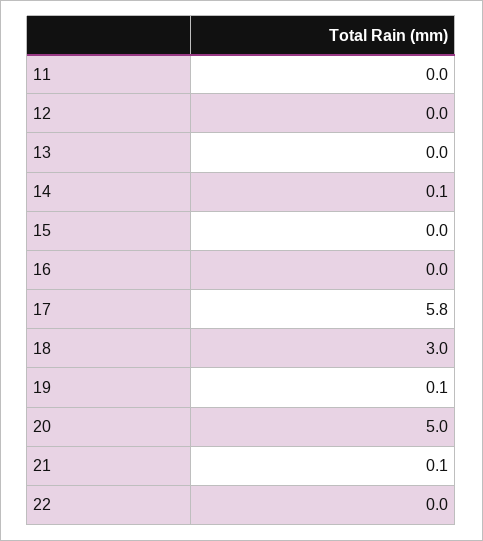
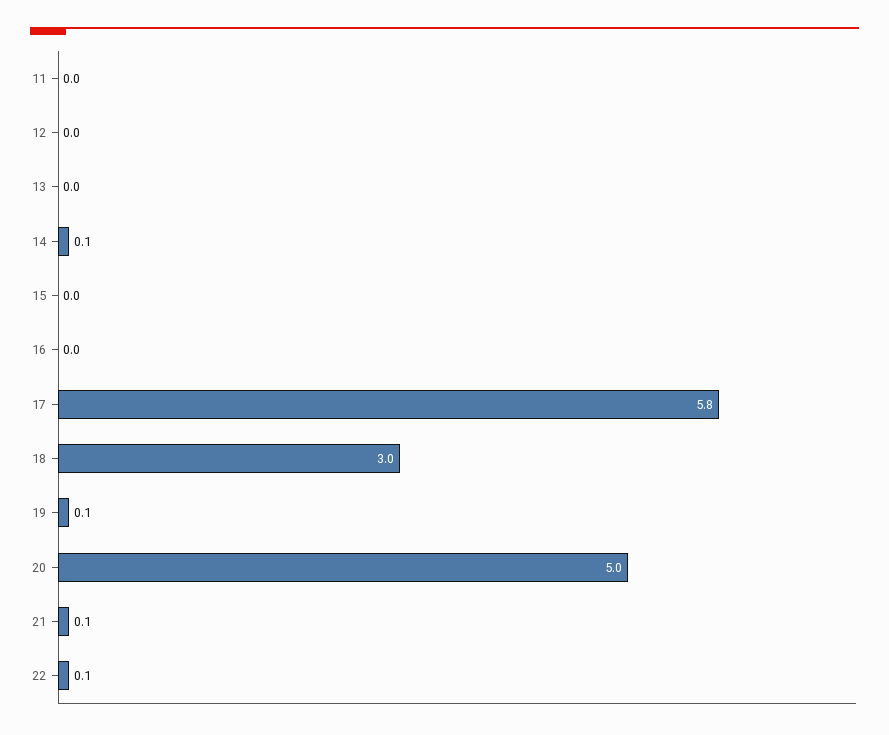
22: 0 -> 0.1

